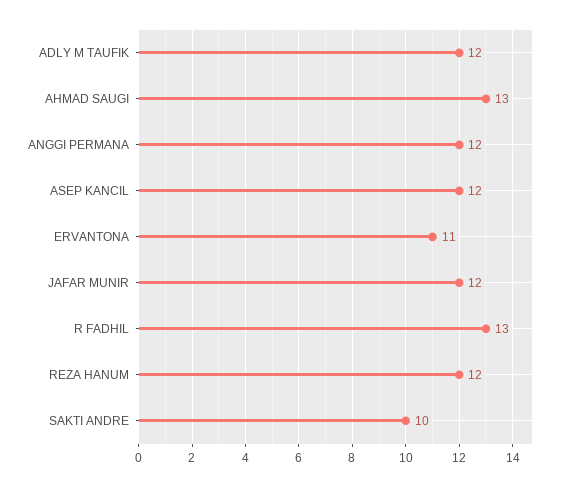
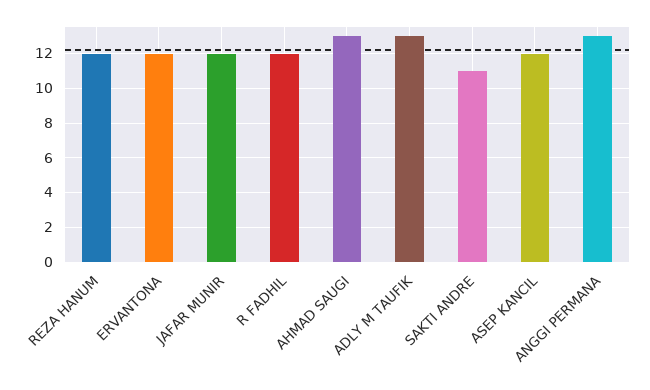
ADLY M TAUFIK: 12 -> 13
ANGGI PERMANA: 12 -> 13
ERVANTONA: 11 -> 12
R FADHIL: 13 -> 12
SAKTI ANDRE: 10 -> 11

